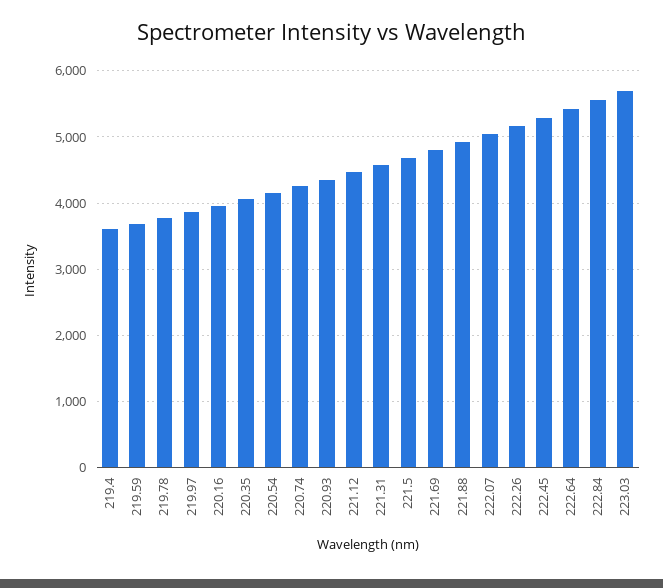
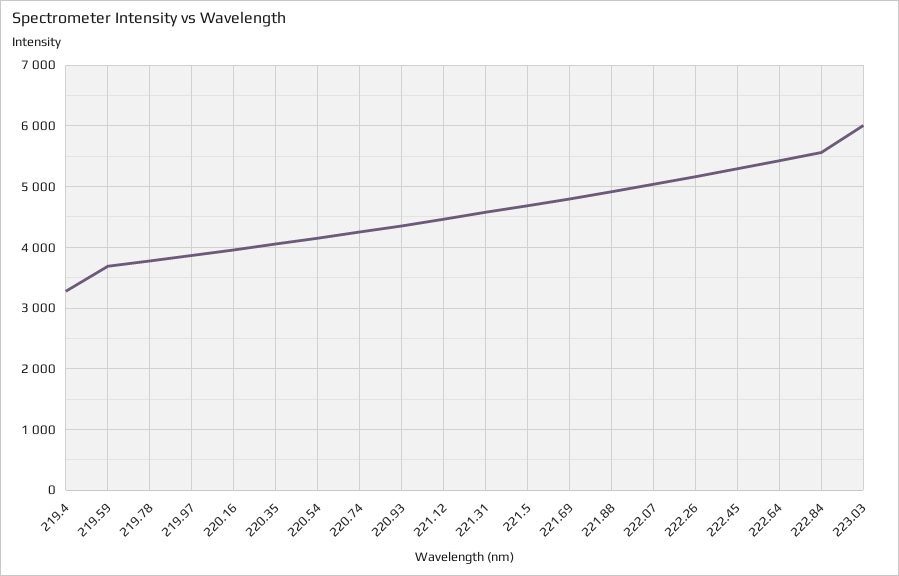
219.4: 3600 -> 3300
223.03: 5700 -> 6000

